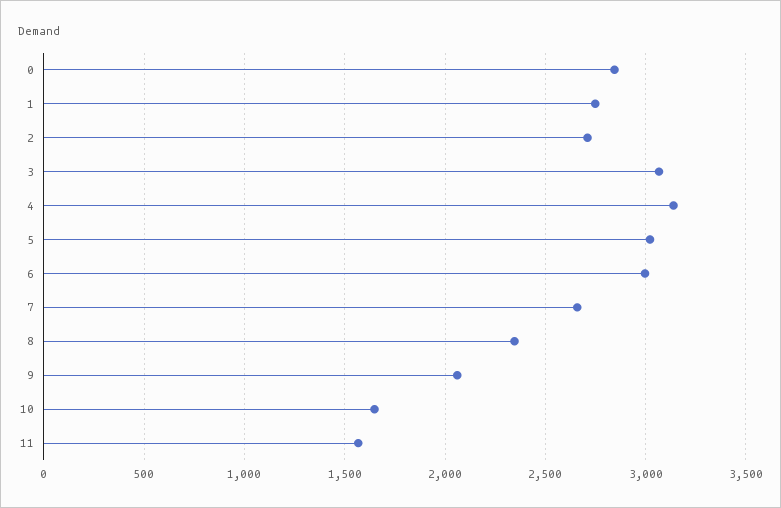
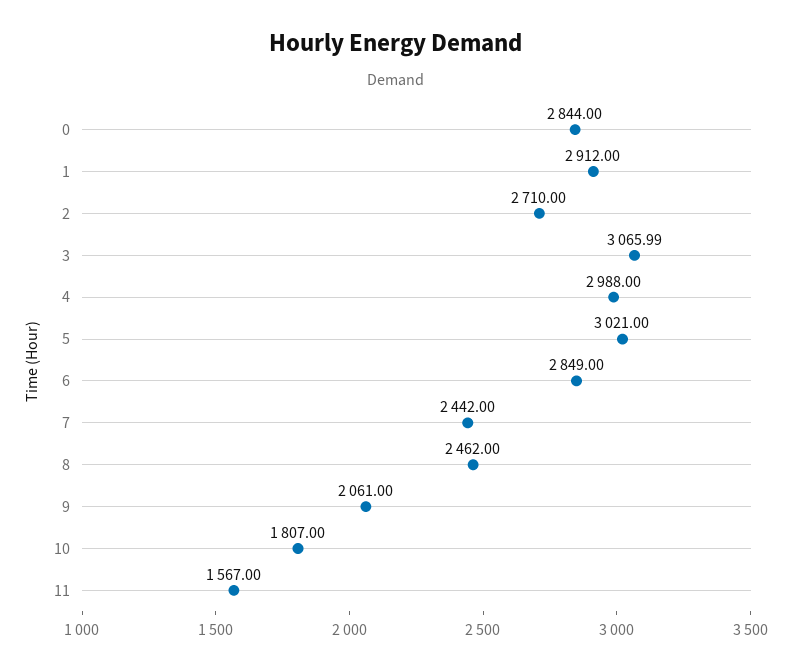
1: 2750 -> 2912
4: 3150 -> 2988
6: 3000 -> 2849
7: 2650 -> 2442
8: 2350 -> 2462
10: 1650 -> 1807

